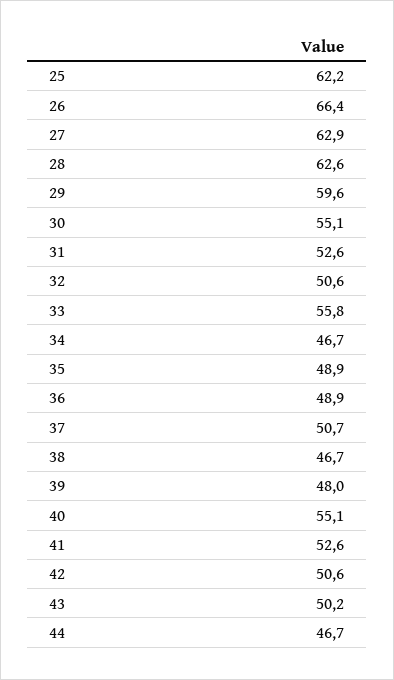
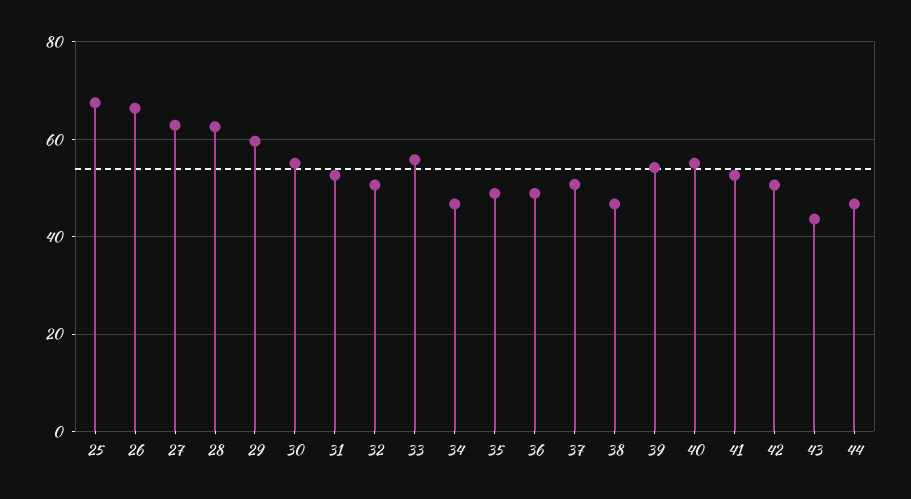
25: 62.2 -> 68
39: 48 -> 54
43: 50.2 -> 44

